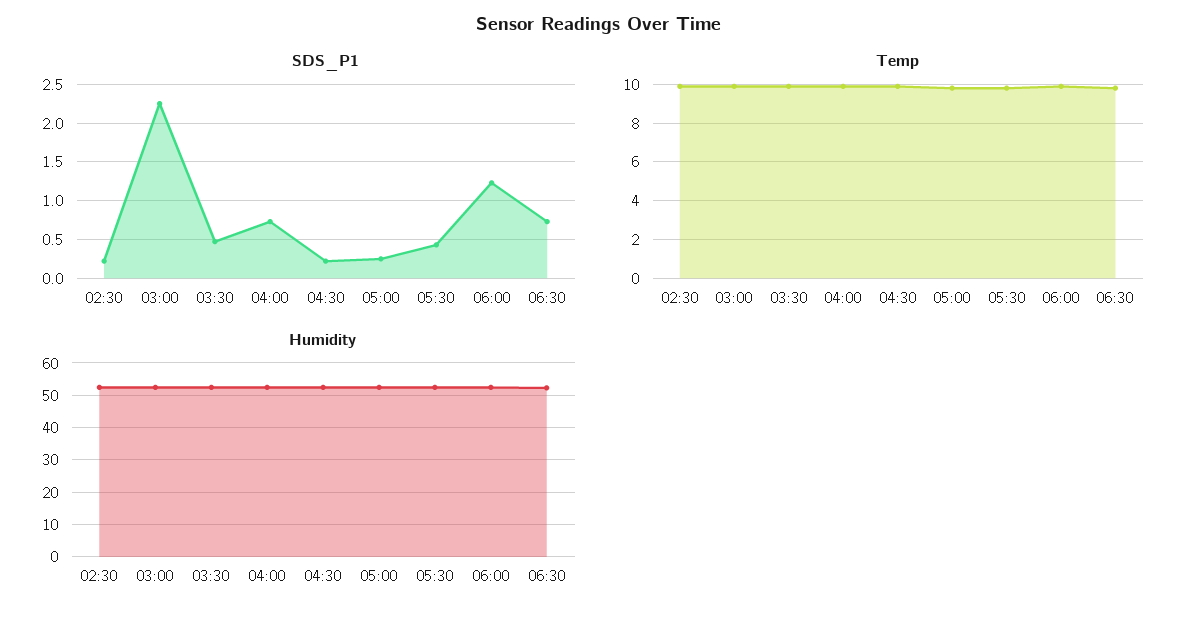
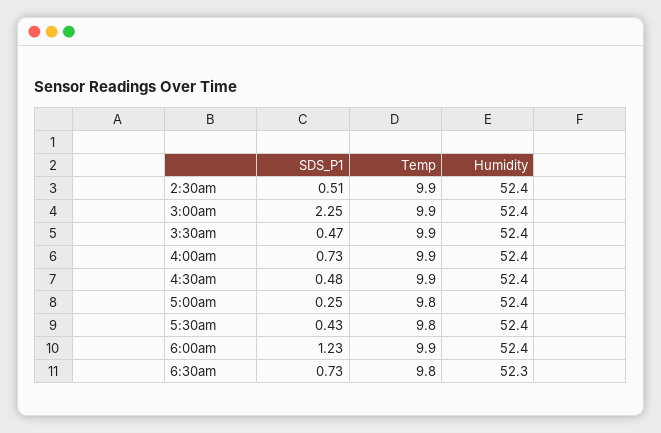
SDS_P1, 02:30: 0.2 -> 0.51
SDS_P1, 04:30: 0.2 -> 0.48

